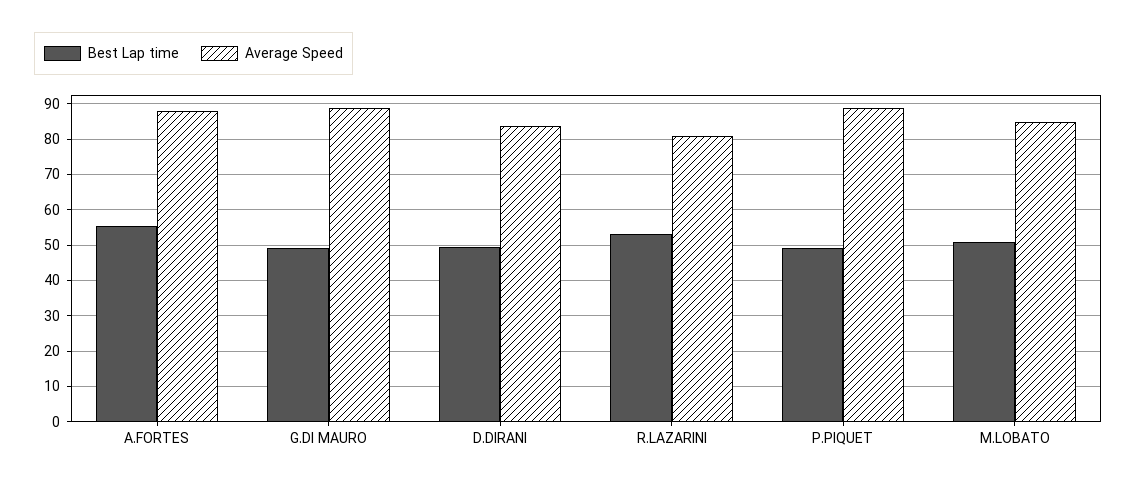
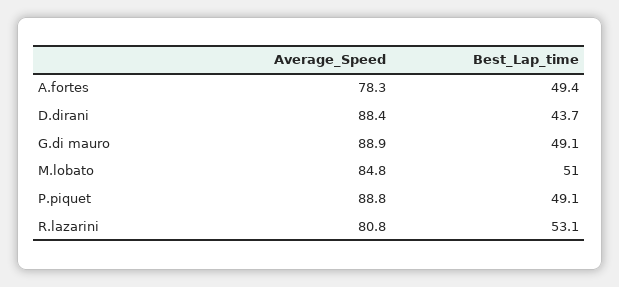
Best Lap time, A.FORTES: 56 -> 49.4
Average Speed, A.FORTES: 88 -> 78.3
Best Lap time, D.DIRANI: 50 -> 43.7
Average Speed, D.DIRANI: 84 -> 88.4

